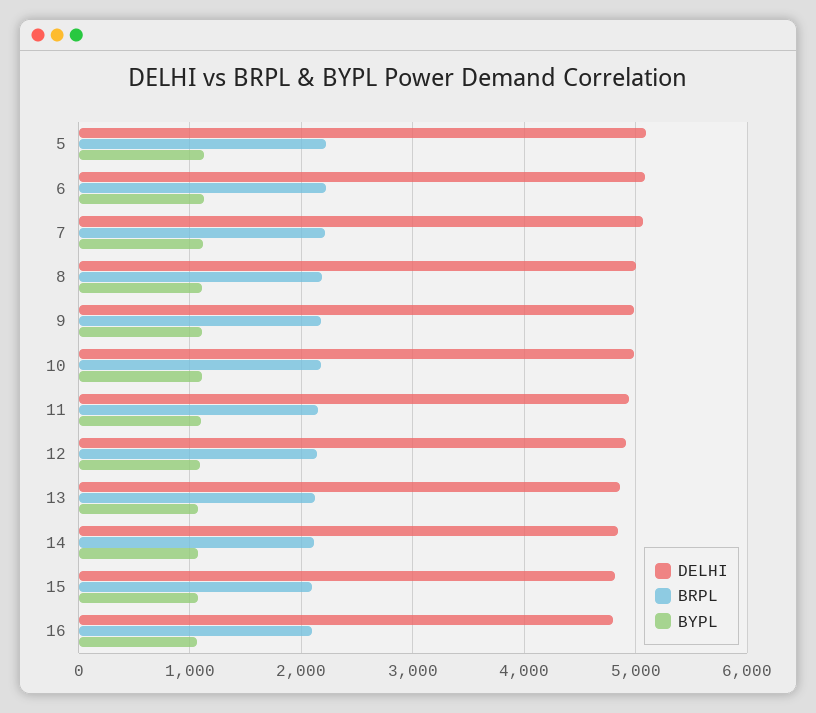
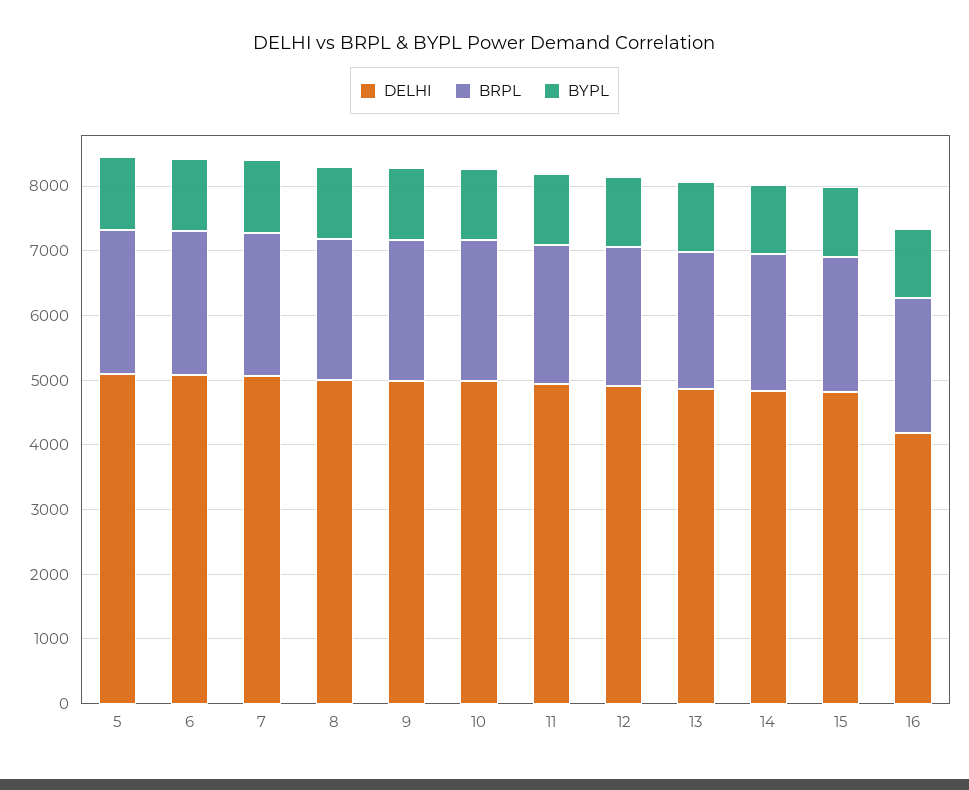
DELHI, 16: 4800 -> 4200

